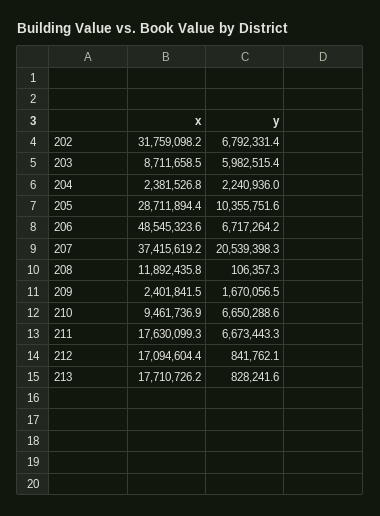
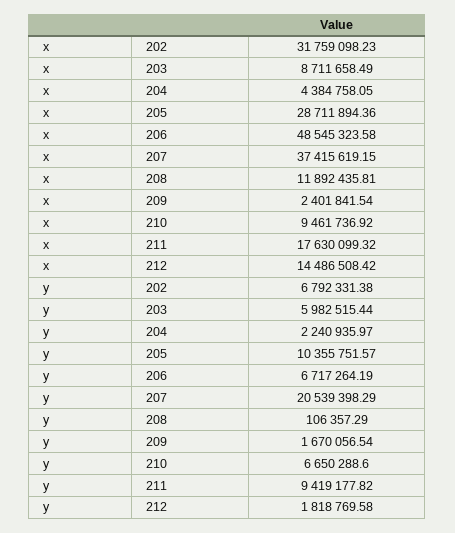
x, 204: 2381526.8 -> 4384758.05
y, 211: 6673443.3 -> 9419177.82
x, 212: 17094604.4 -> 14486508.42
y, 212: 841762.1 -> 1818769.58
x, 213: 17710726.2 -> none
y, 213: 828241.6 -> none

